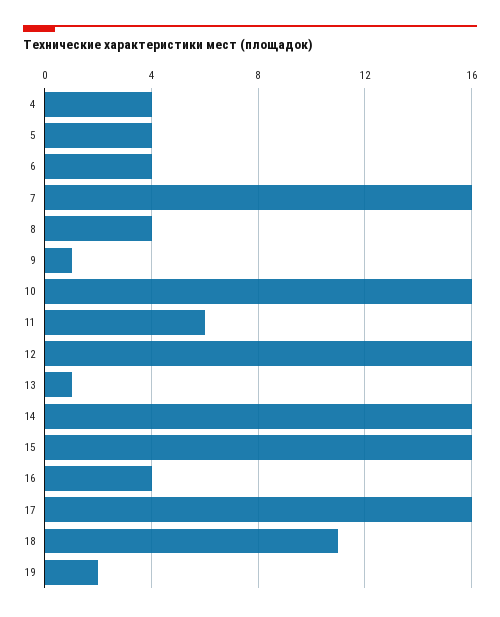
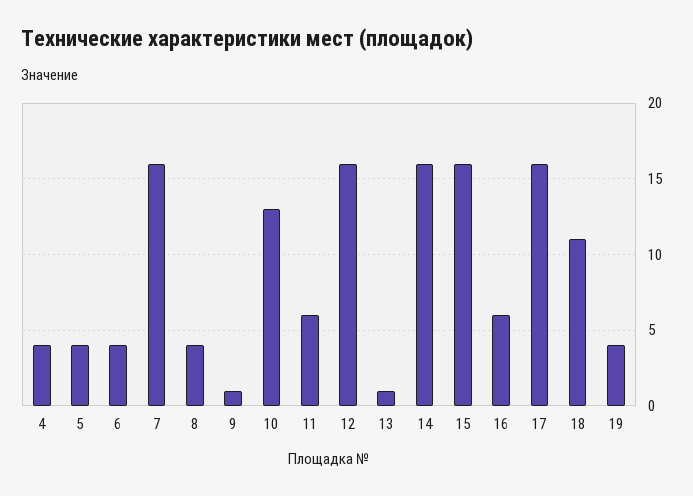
10: 16 -> 13
16: 4 -> 6
19: 2 -> 4

